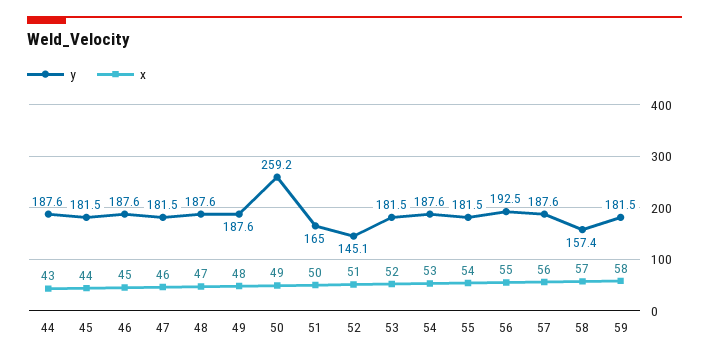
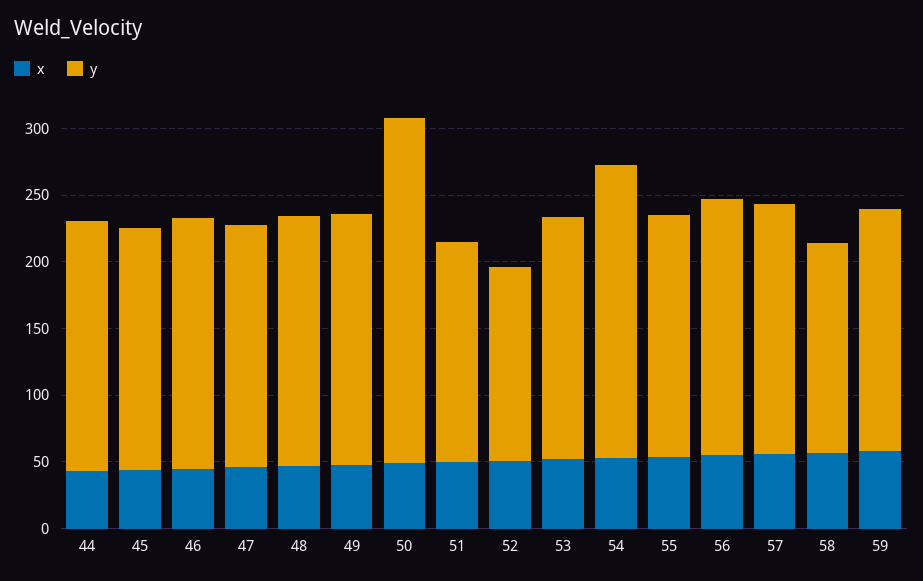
y, 54: 187.6 -> 220

